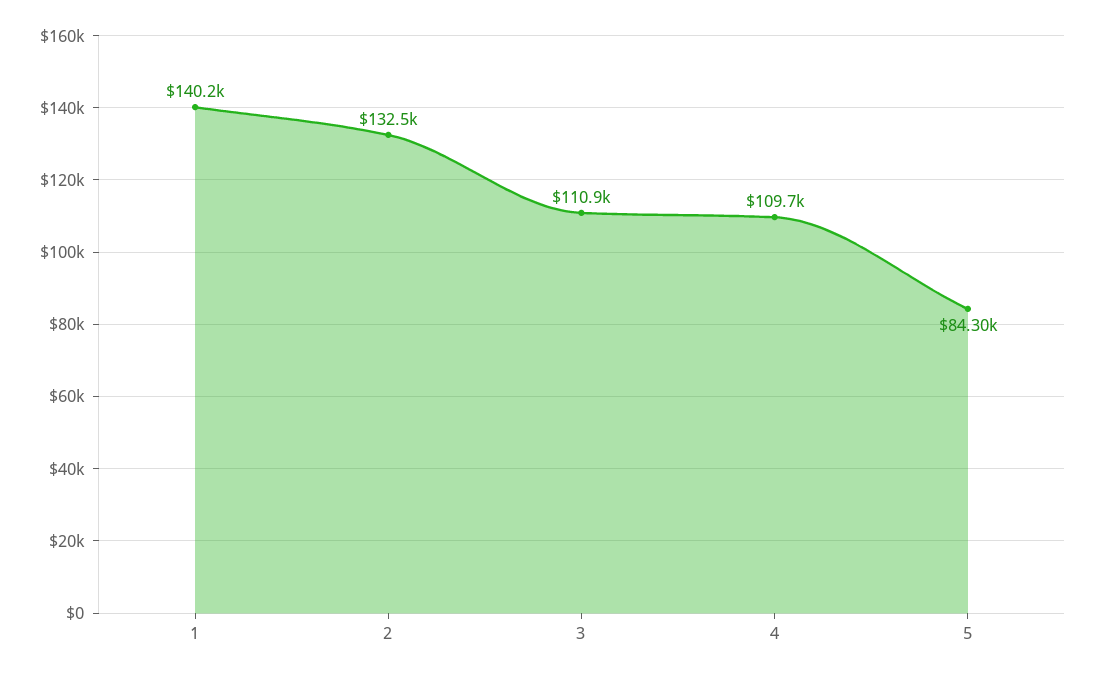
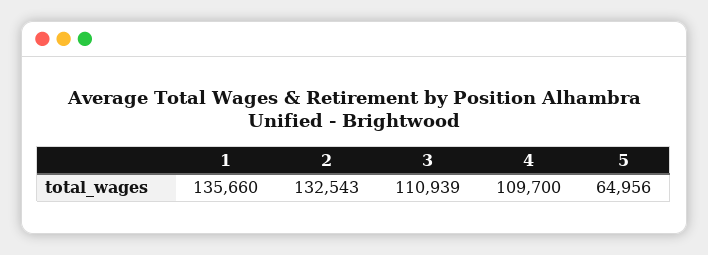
1: 140200 -> 135660
5: 84300 -> 64956

